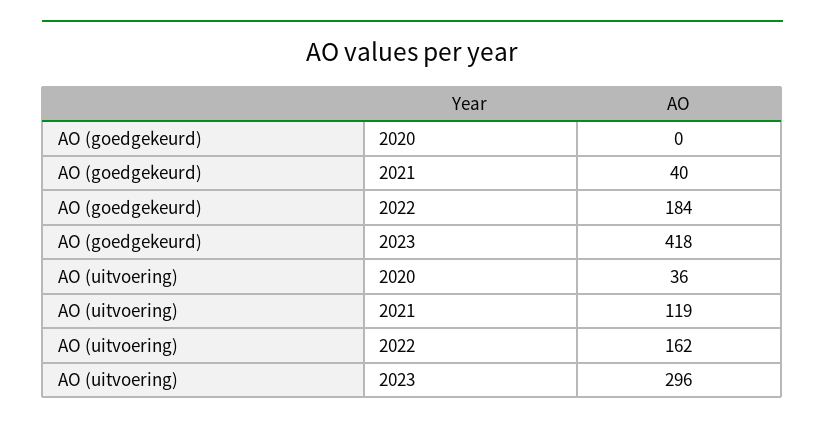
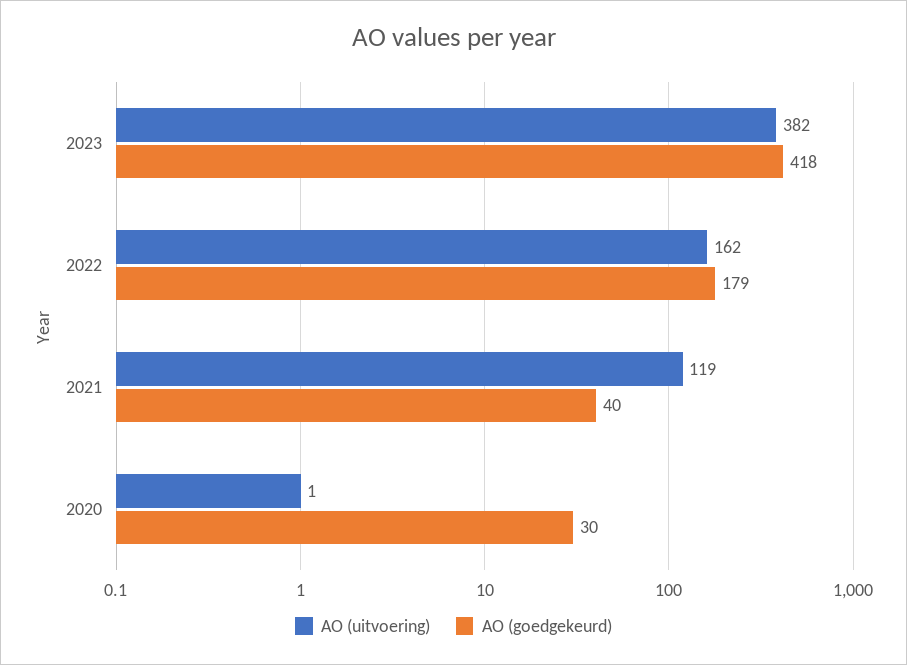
AO (goedgekeurd), 2020: 0 -> 30
AO (goedgekeurd), 2022: 184 -> 179
AO (uitvoering), 2020: 36 -> 1
AO (uitvoering), 2023: 296 -> 382

